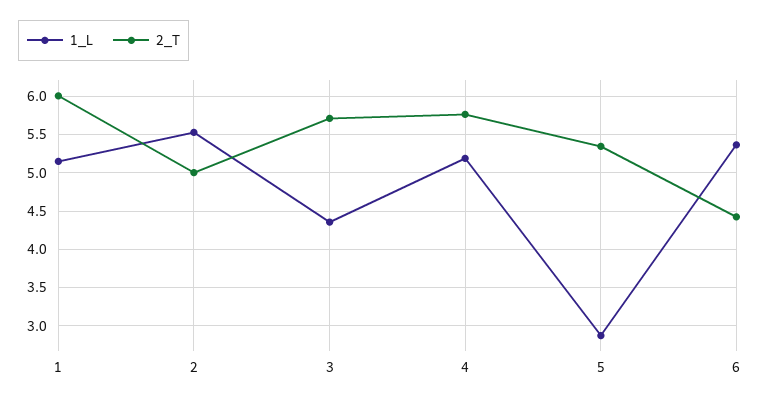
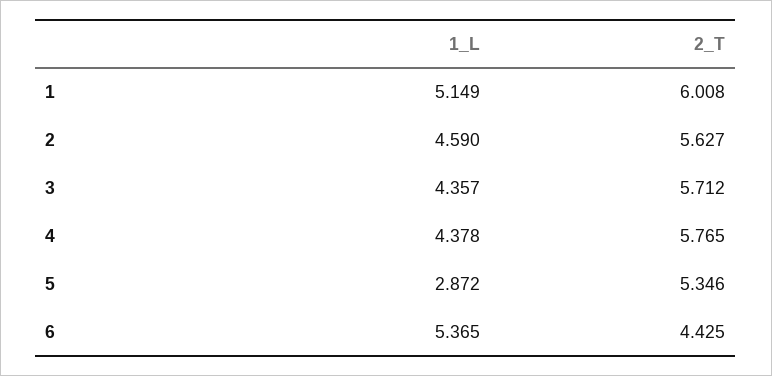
1_L, 2: 5.5 -> 4.59
2_T, 2: 5 -> 5.627
1_L, 4: 5.2 -> 4.378

